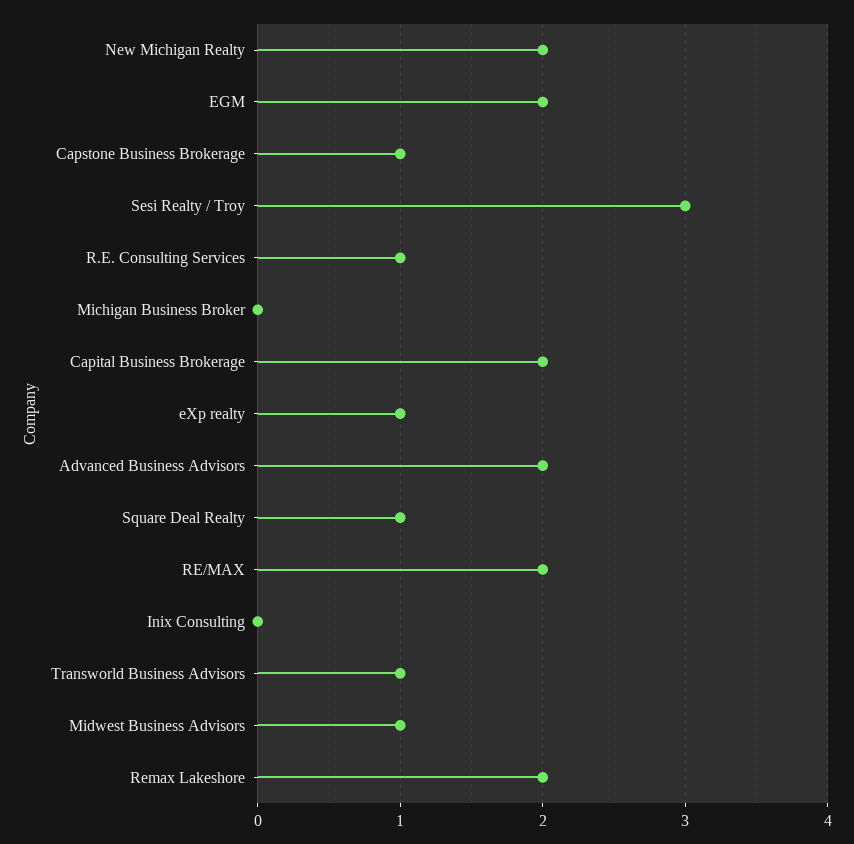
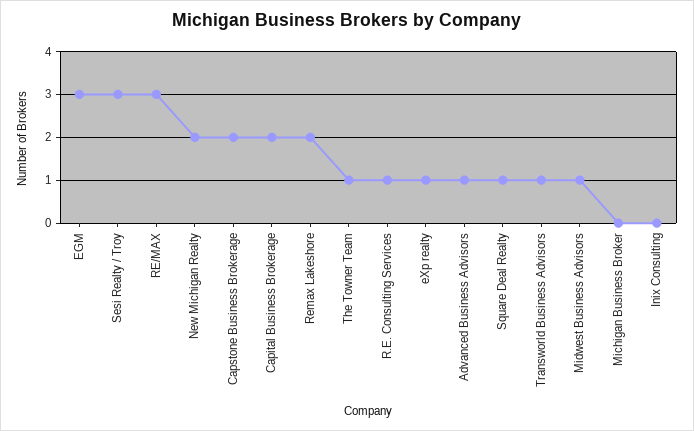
EGM: 2 -> 3
Capstone Business Brokerage: 1 -> 2
Advanced Business Advisors: 2 -> 1
RE/MAX: 2 -> 3
The Towner Team: none -> 1

